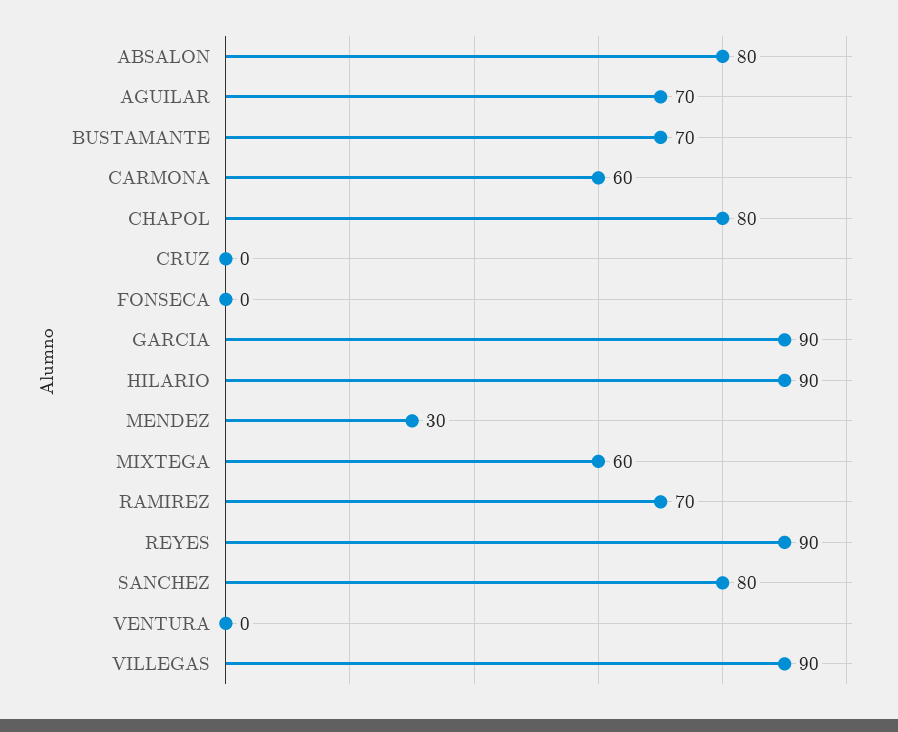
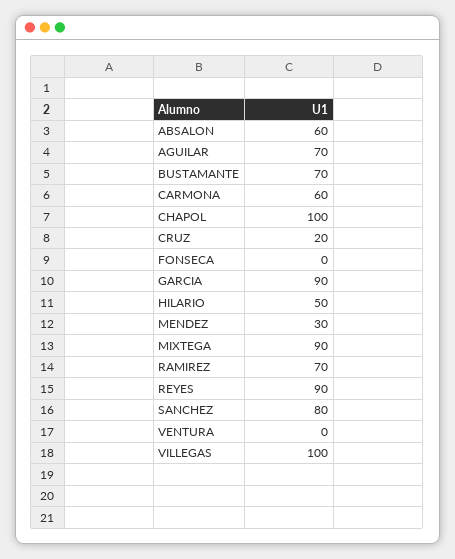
ABSALON: 80 -> 60
CHAPOL: 80 -> 100
CRUZ: 0 -> 20
HILARIO: 90 -> 50
MIXTEGA: 60 -> 90
VILLEGAS: 90 -> 100

